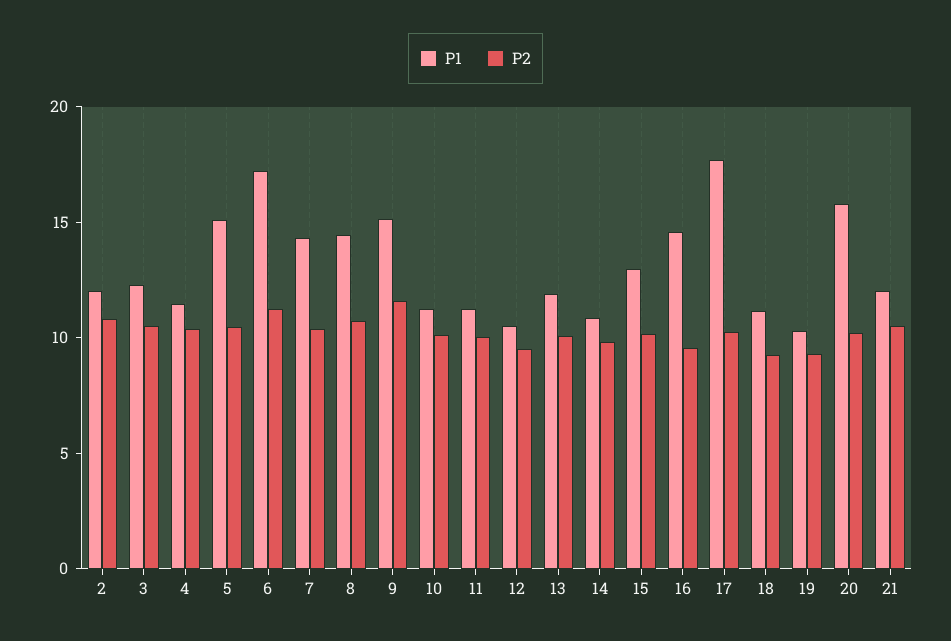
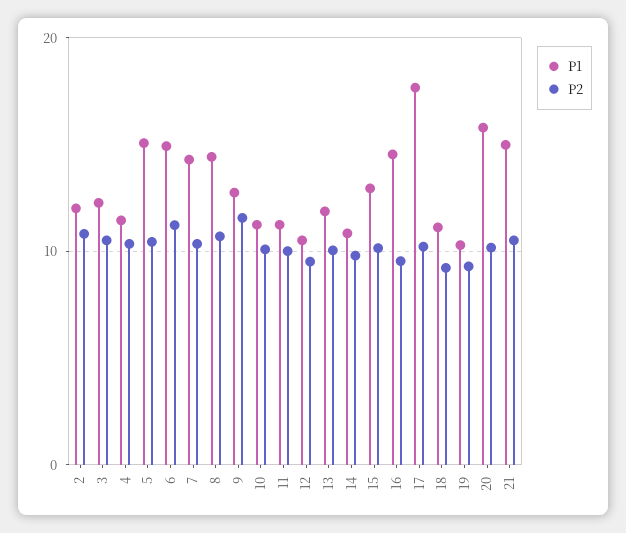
P1, 6: 17 -> 15
P1, 9: 15 -> 13
P1, 21: 12 -> 15

